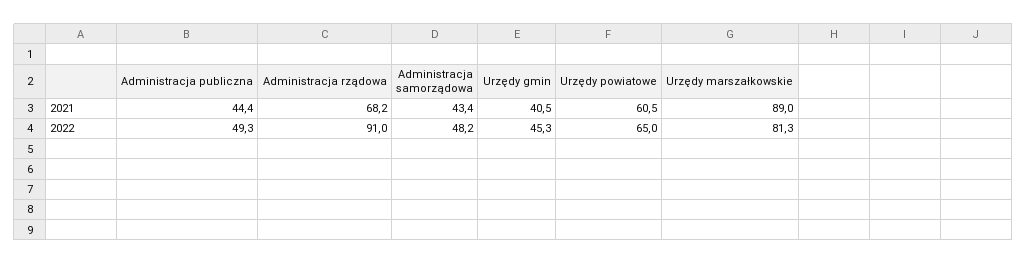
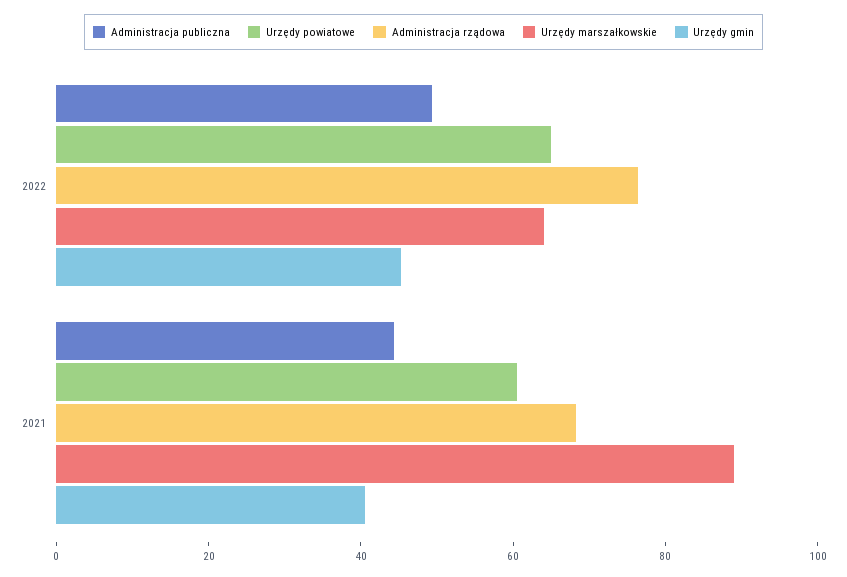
Administracja samorządowa, 2021: 43.4 -> none
Administracja rządowa, 2022: 91 -> 75
Administracja samorządowa, 2022: 48.2 -> none
Urzędy marszałkowskie, 2022: 81.3 -> 65

